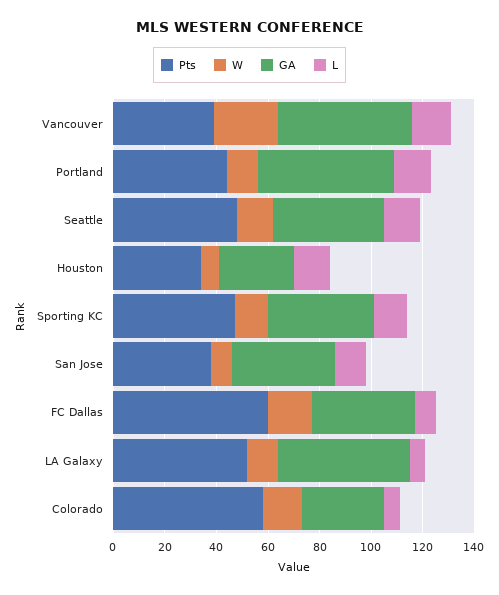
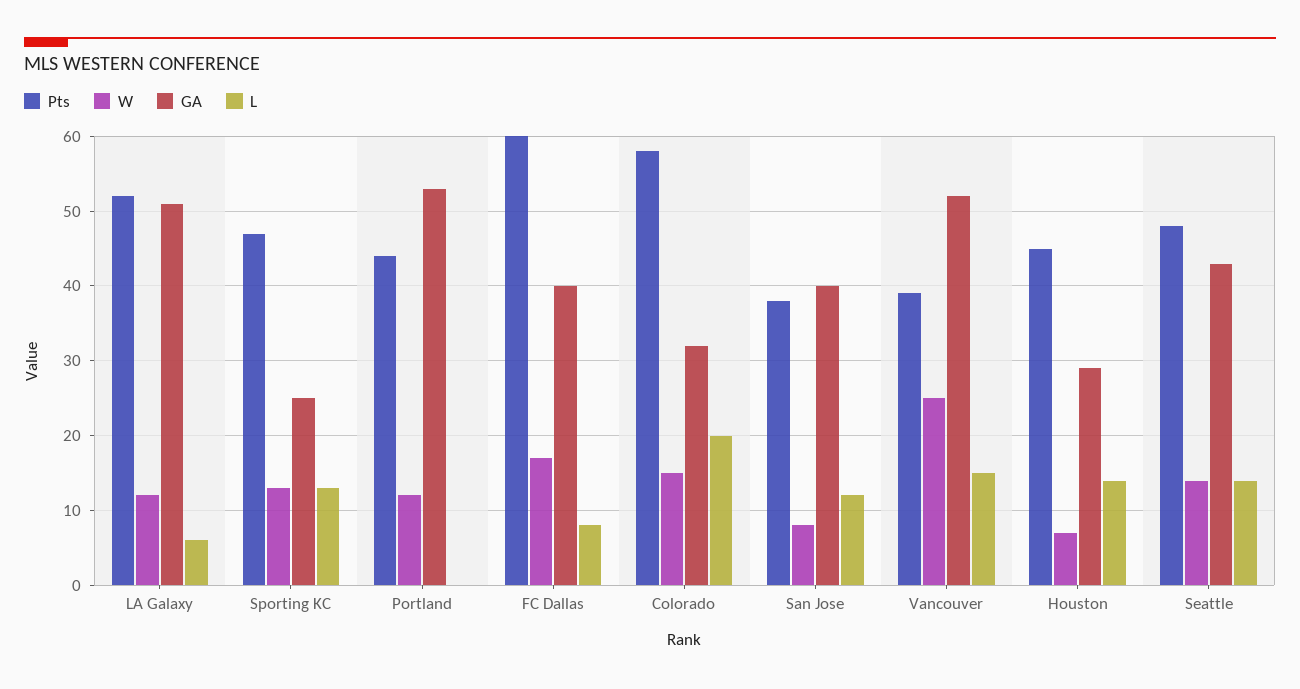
L, Portland: 15 -> 0
Pts, Houston: 35 -> 45
GA, Sporting KC: 40 -> 25
L, Colorado: 5 -> 20

